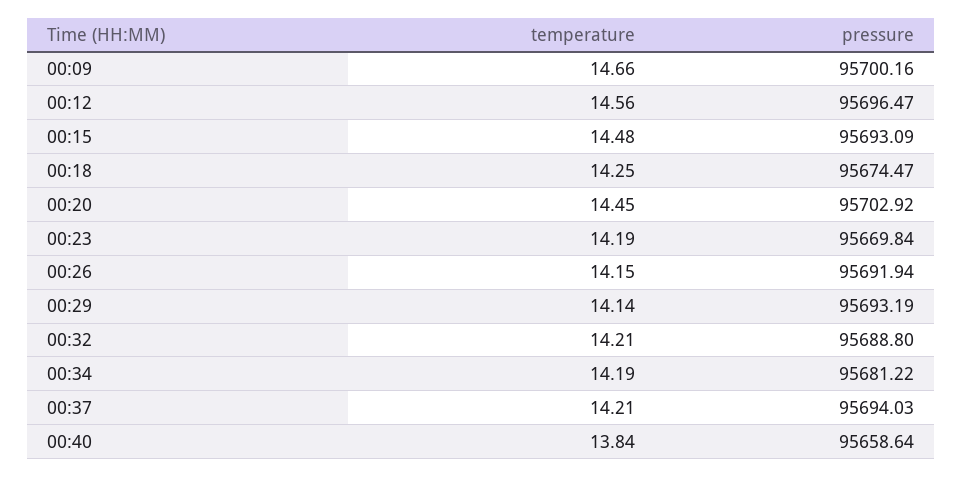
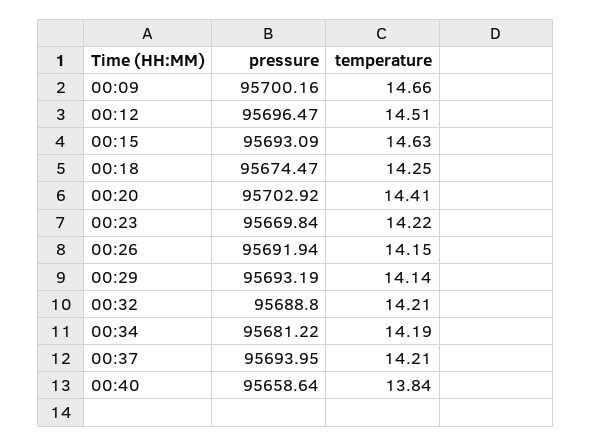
temperature, 00:12: 14.56 -> 14.51
temperature, 00:15: 14.48 -> 14.63
temperature, 00:20: 14.45 -> 14.41
temperature, 00:23: 14.19 -> 14.22
pressure, 00:37: 95694.03 -> 95693.95

